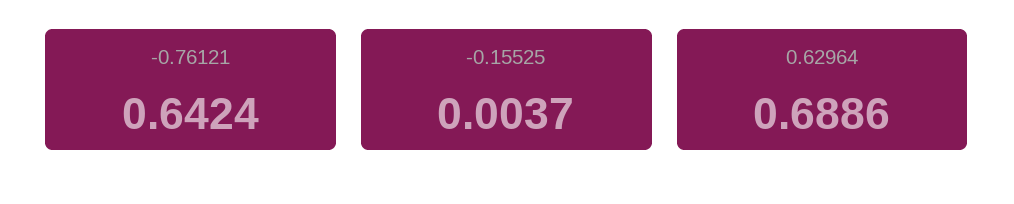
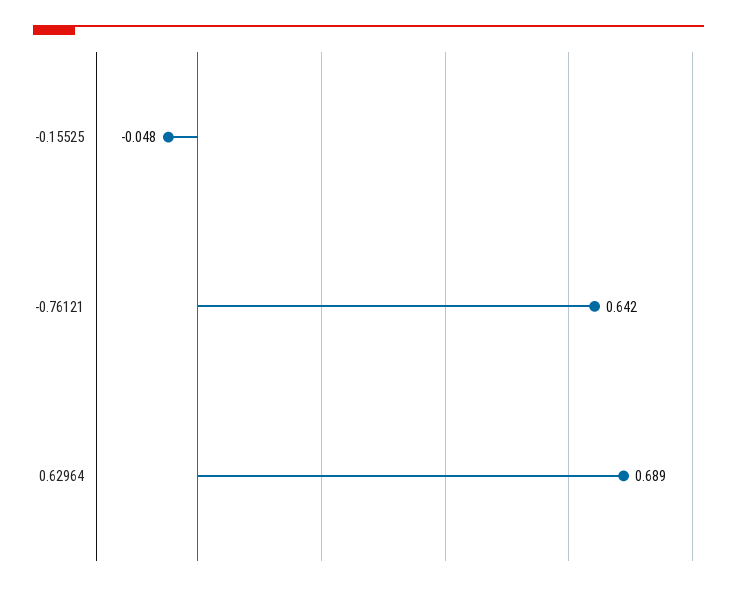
-0.15525: 0.0037 -> -0.048

